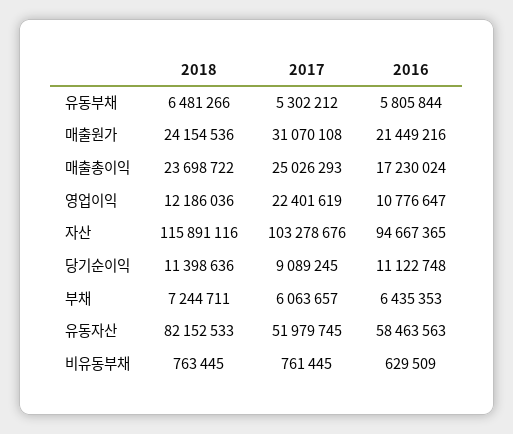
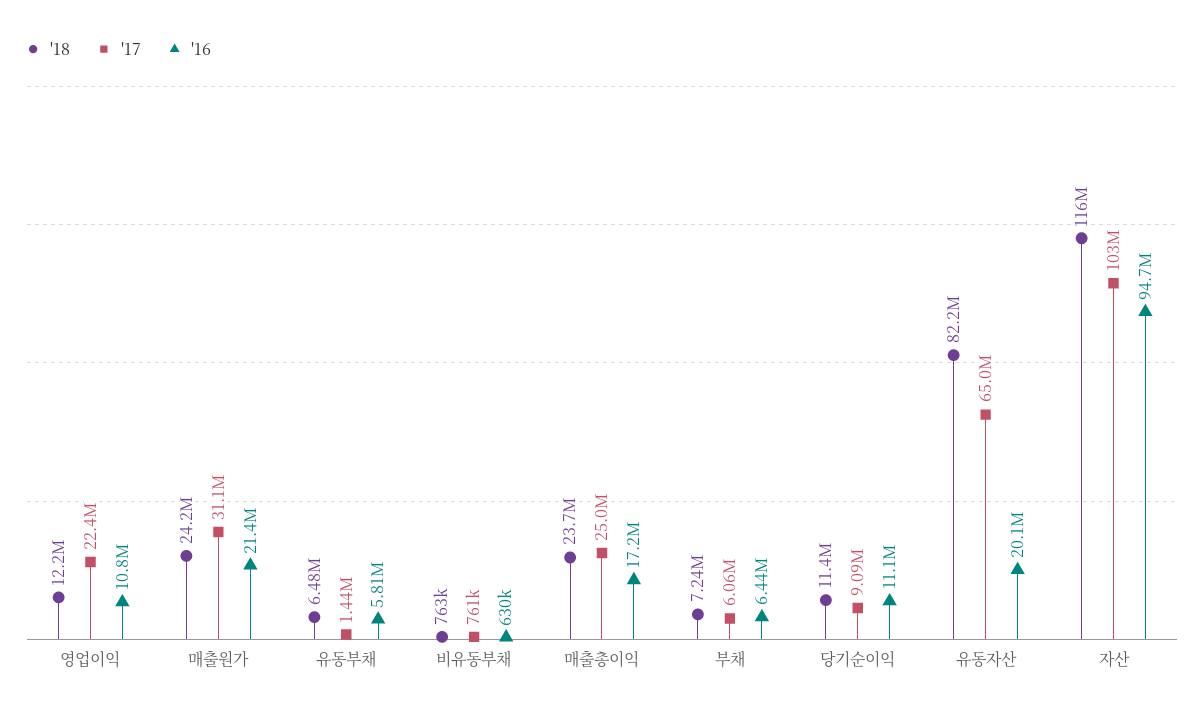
2017, 유동부채: 5302212 -> 1440000
2017, 유동자산: 51979745 -> 65000000
2016, 유동자산: 58463563 -> 20100000

